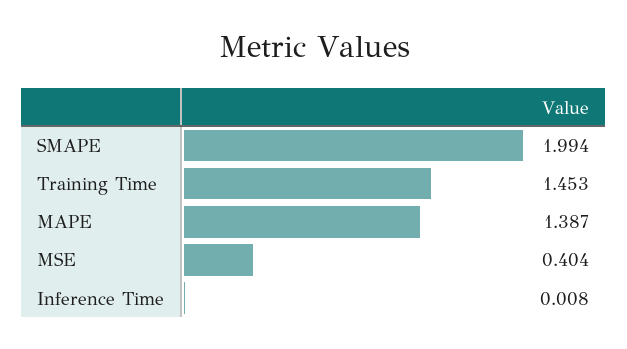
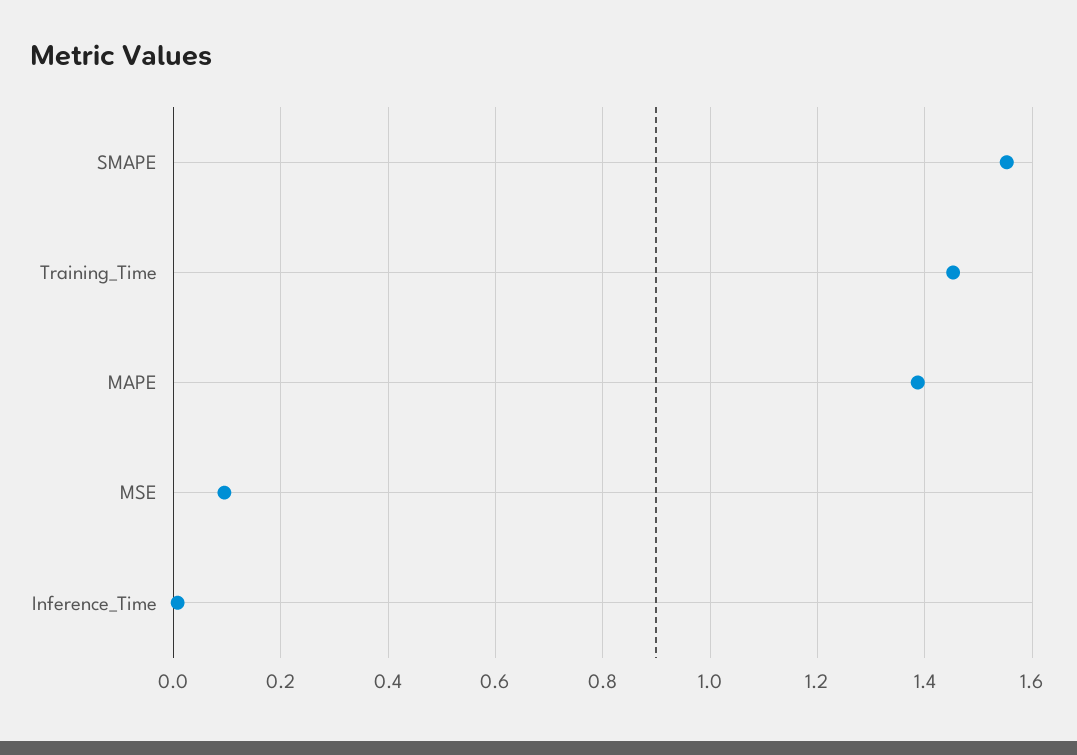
SMAPE: 1.994 -> 1.56
MSE: 0.404 -> 0.1

